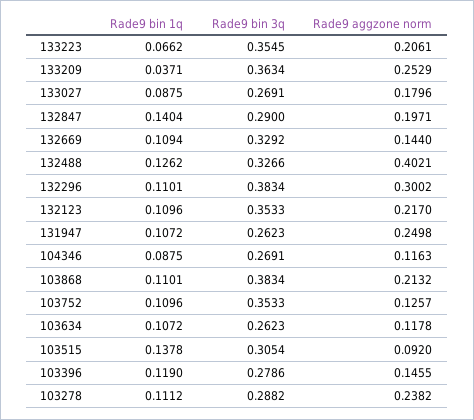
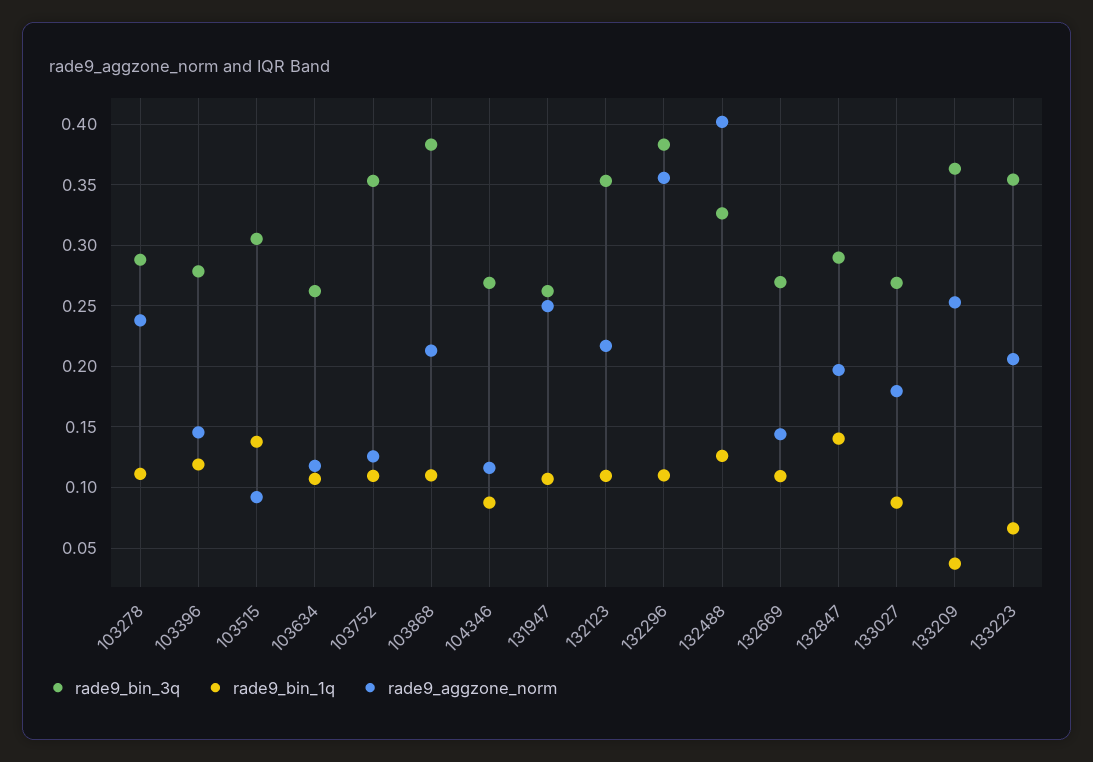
Rade9 bin 3q, 132669: 0.3292 -> 0.27
Rade9 aggzone norm, 132296: 0.3002 -> 0.355

